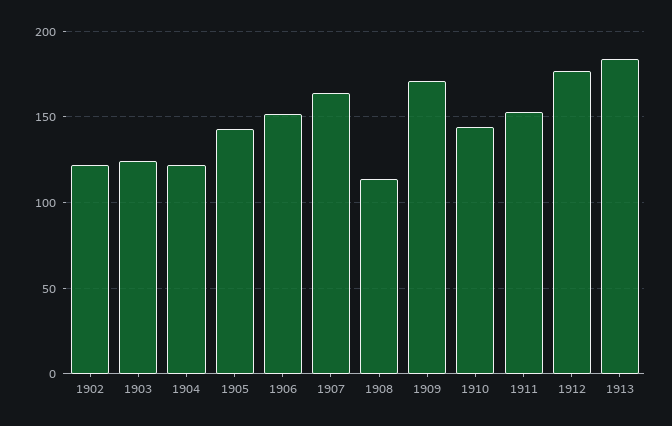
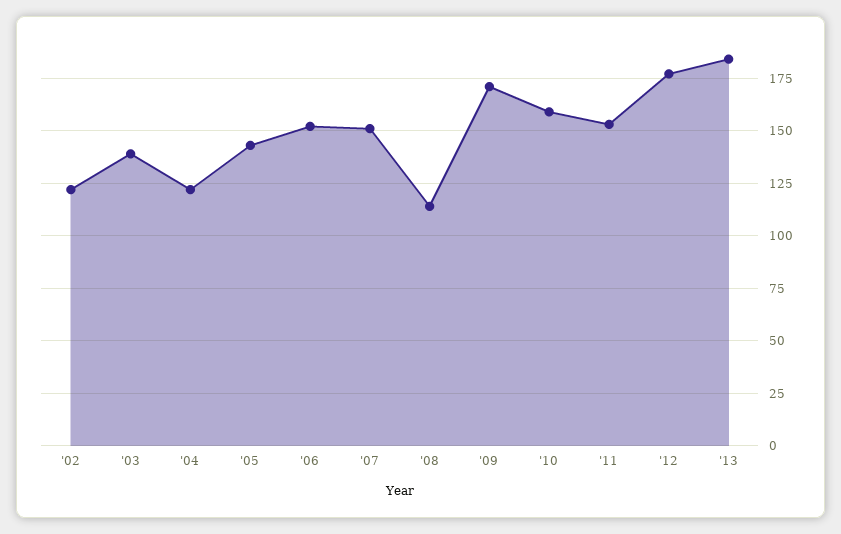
1903: 125 -> 140
1907: 165 -> 150
1910: 145 -> 160

